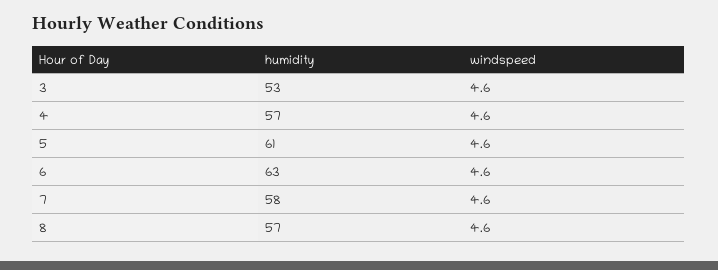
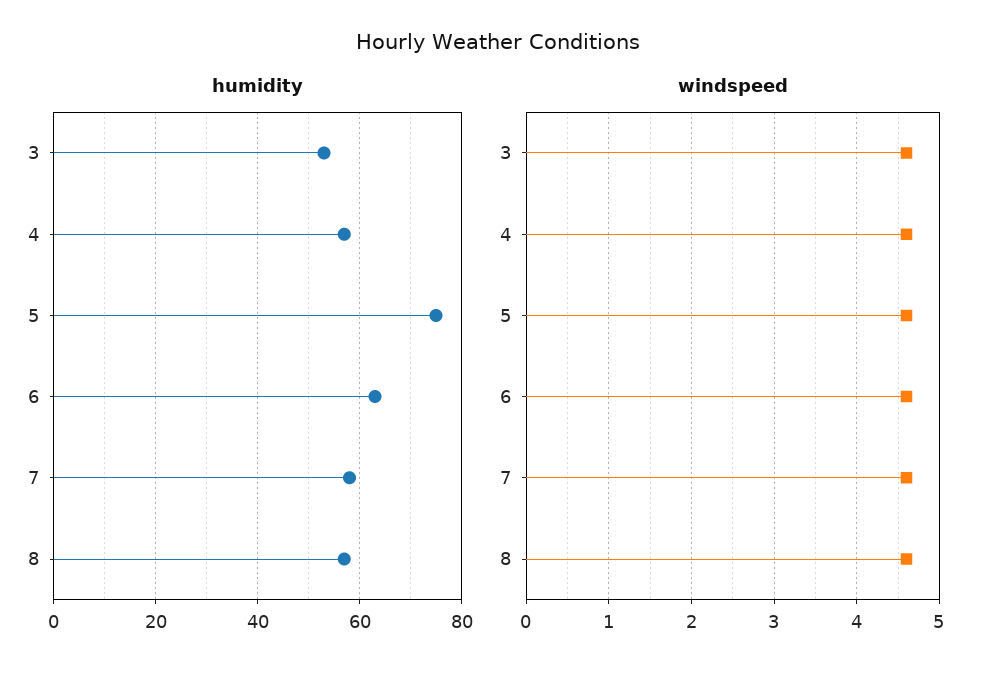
humidity, 5: 61 -> 75

